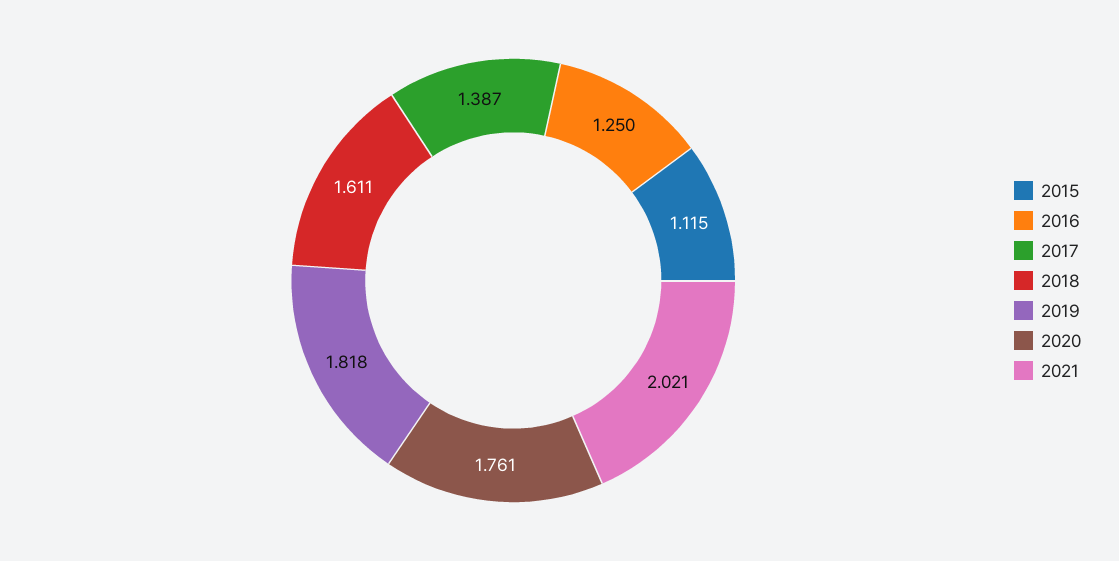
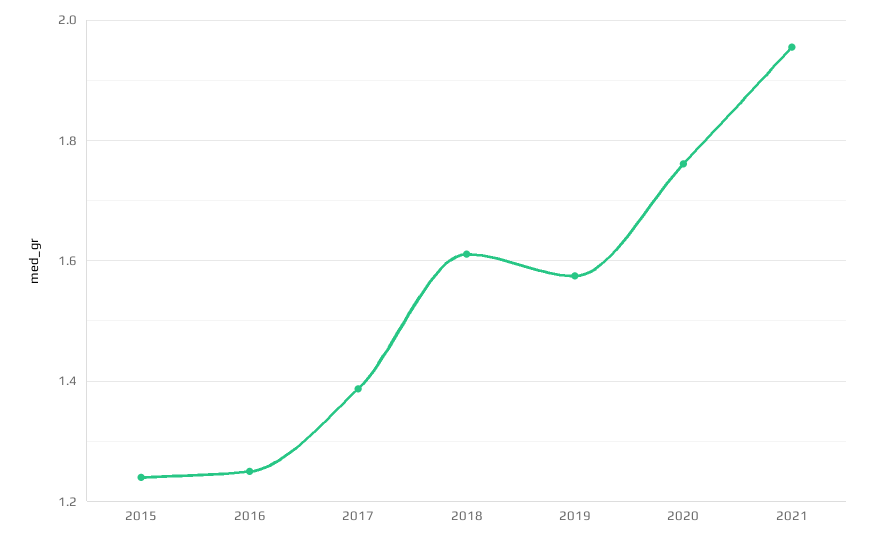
2015: 1.115 -> 1.24
2019: 1.818 -> 1.58
2021: 2.021 -> 1.96

